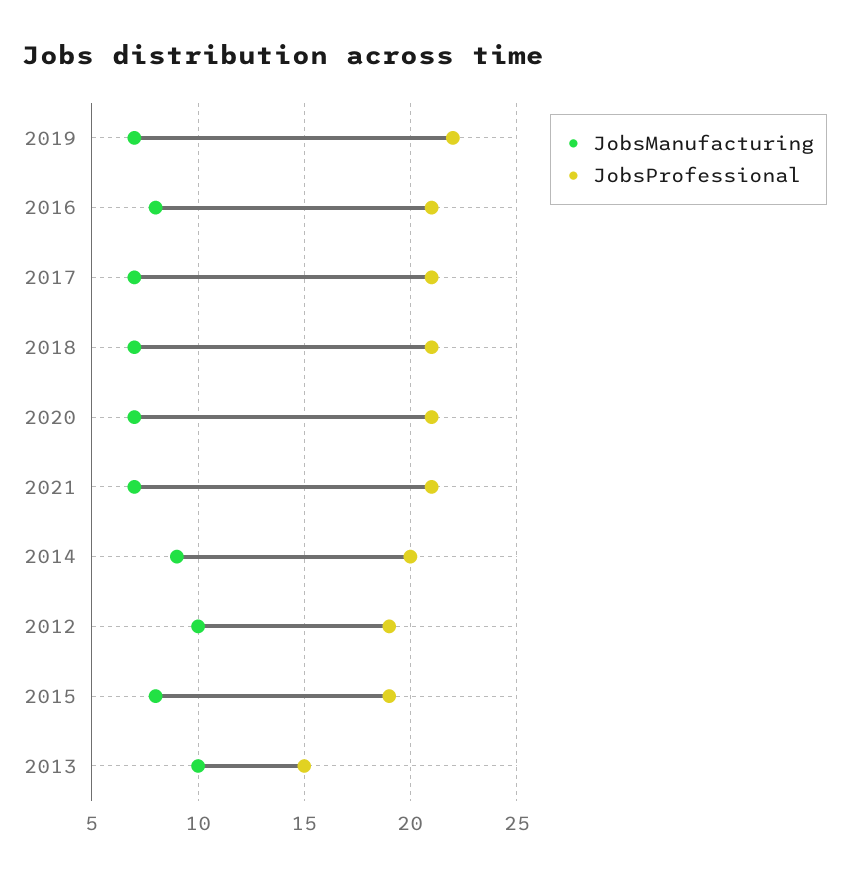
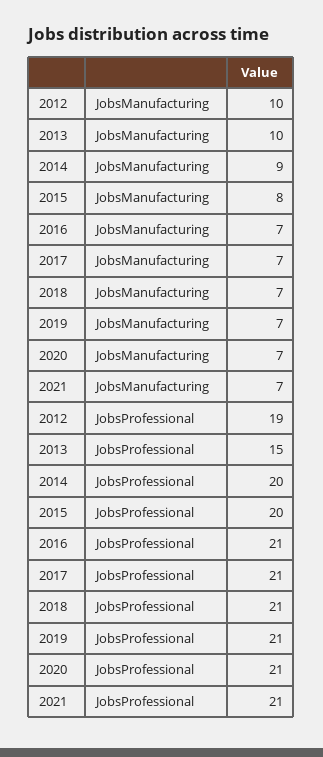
JobsProfessional, 2019: 22 -> 21
JobsManufacturing, 2016: 8 -> 7
JobsProfessional, 2015: 19 -> 20

